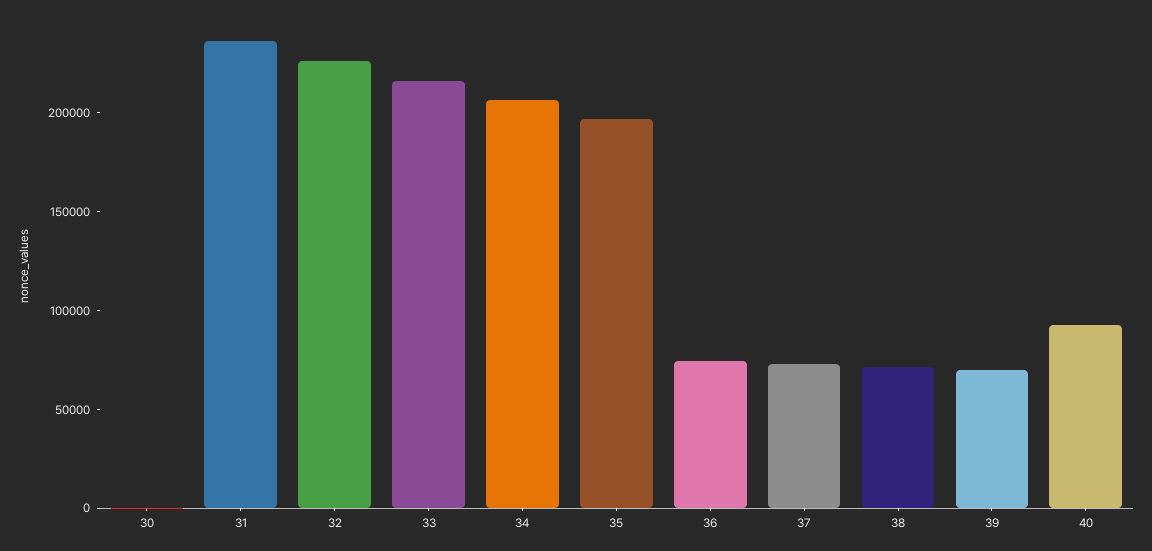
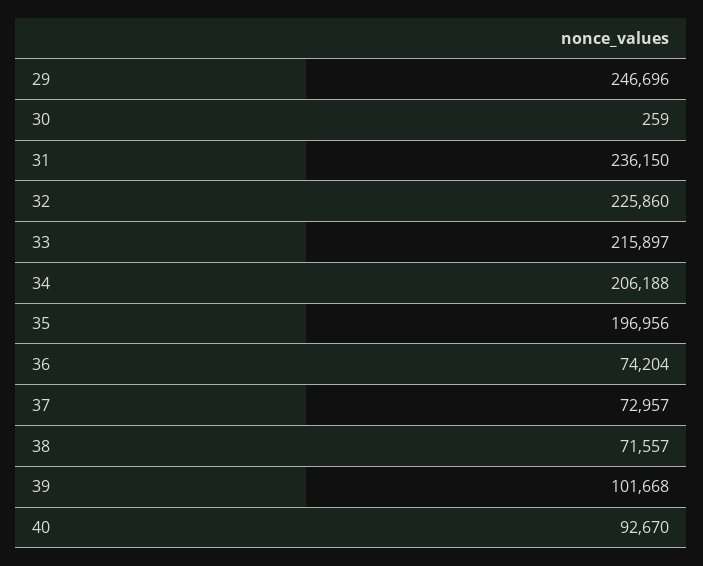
39: 70000 -> 101668
29: none -> 246696

